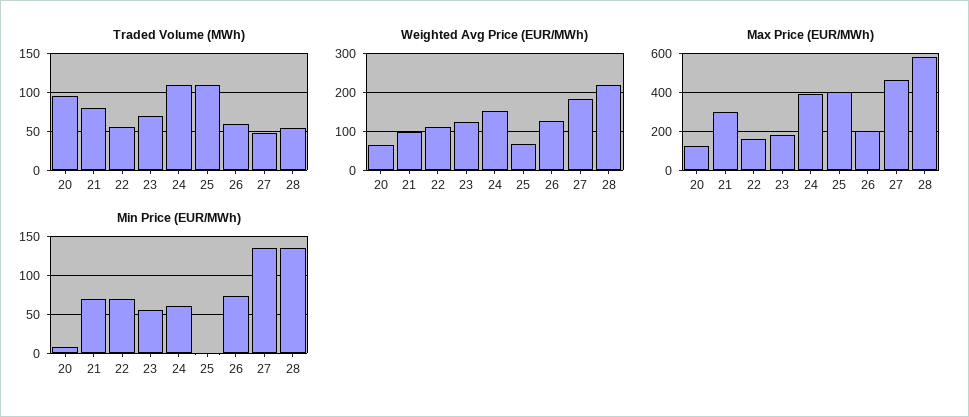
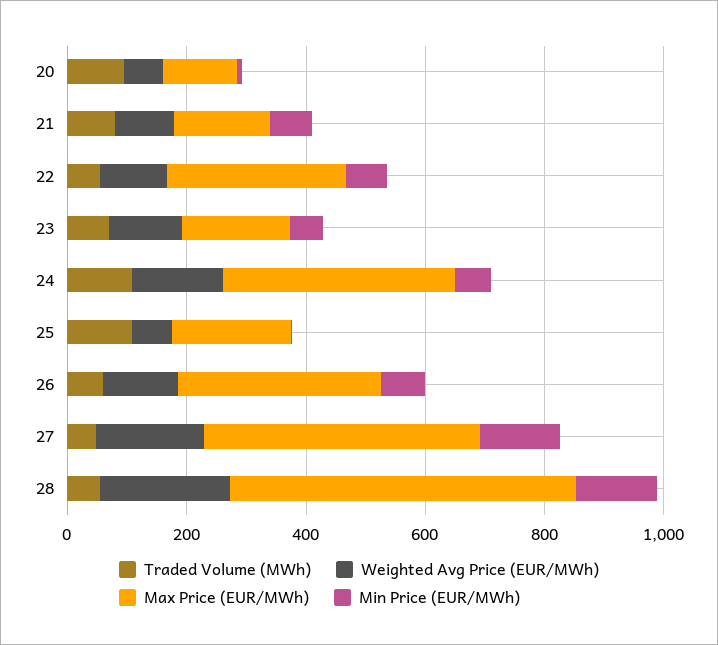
Max Price (EUR/MWh), 21: 300 -> 150
Max Price (EUR/MWh), 22: 150 -> 300
Max Price (EUR/MWh), 25: 400 -> 200
Max Price (EUR/MWh), 26: 200 -> 350

